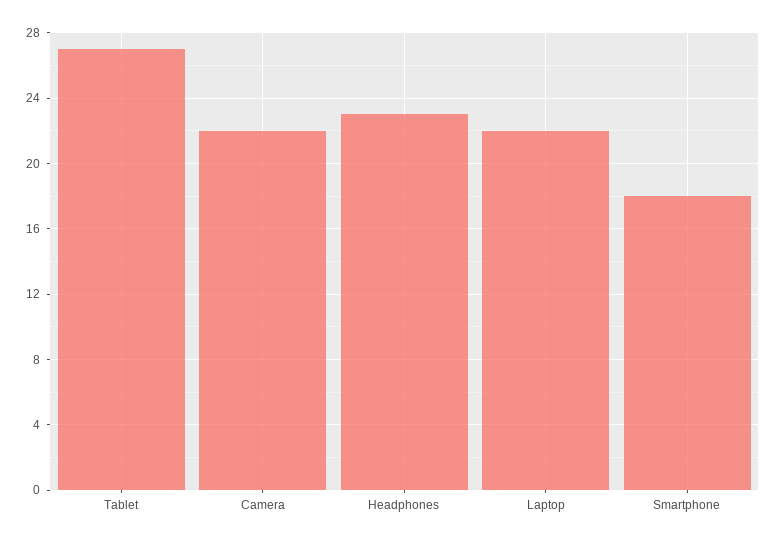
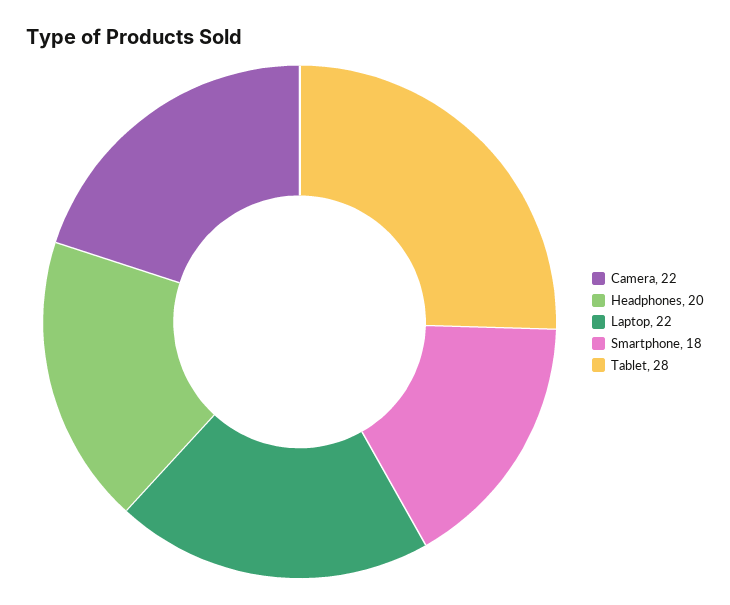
Tablet: 27 -> 28
Headphones: 23 -> 20

